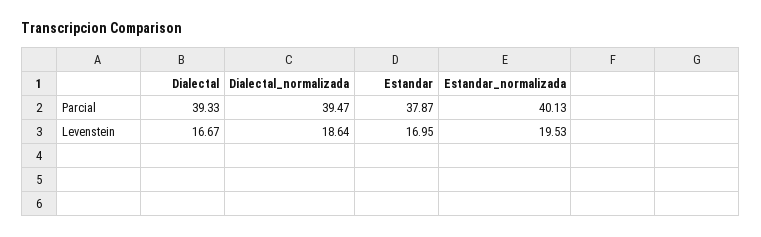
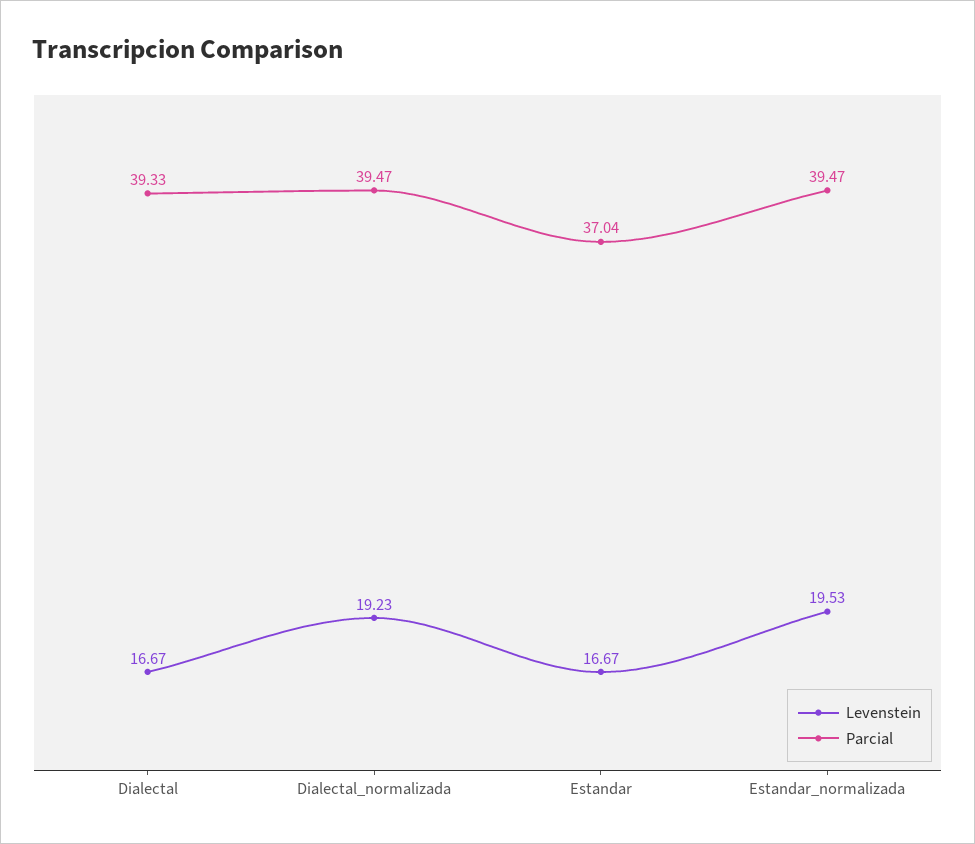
Parcial, Estandar: 37.87 -> 37.04
Parcial, Estandar_normalizada: 40.13 -> 39.47
Levenstein, Dialectal_normalizada: 18.64 -> 19.23
Levenstein, Estandar: 16.95 -> 16.67

